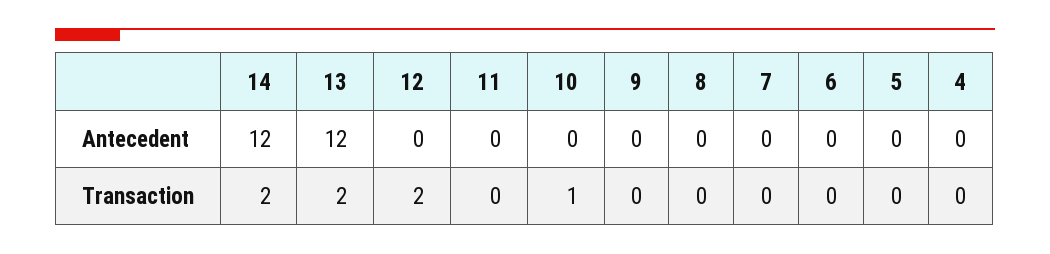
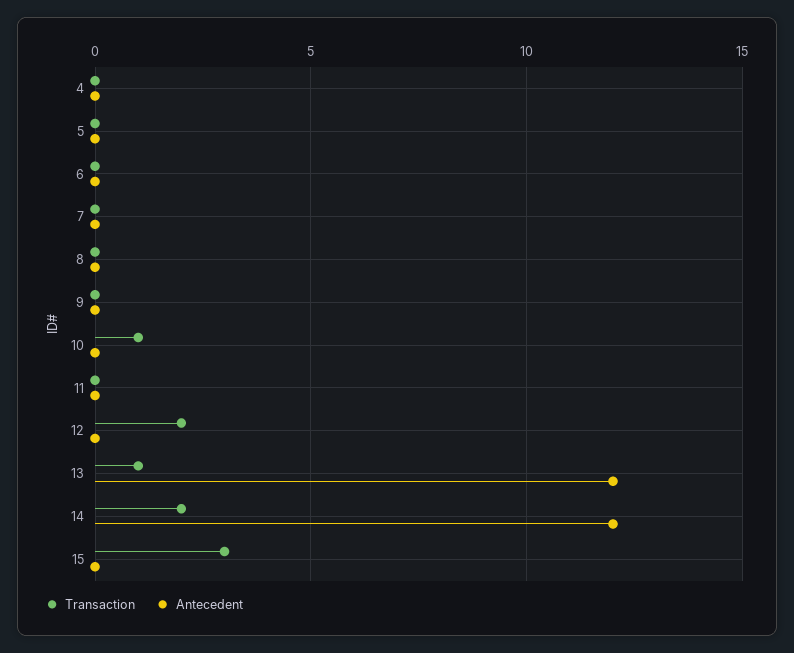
Transaction, 13: 2 -> 1
Transaction, 15: none -> 3
Antecedent, 15: none -> 0

